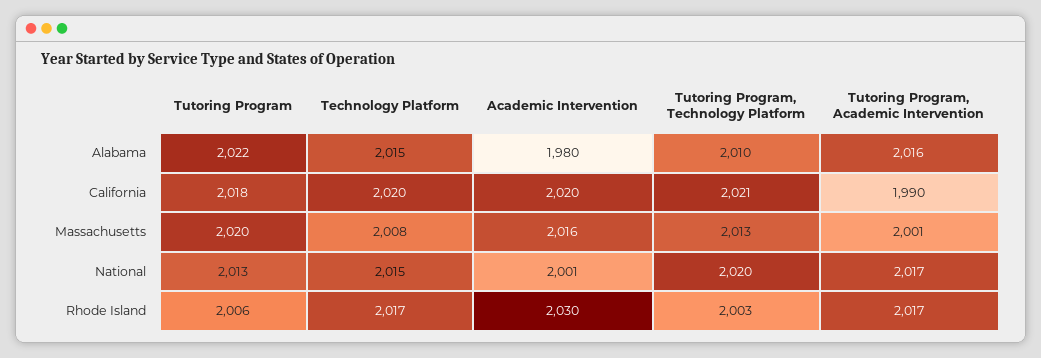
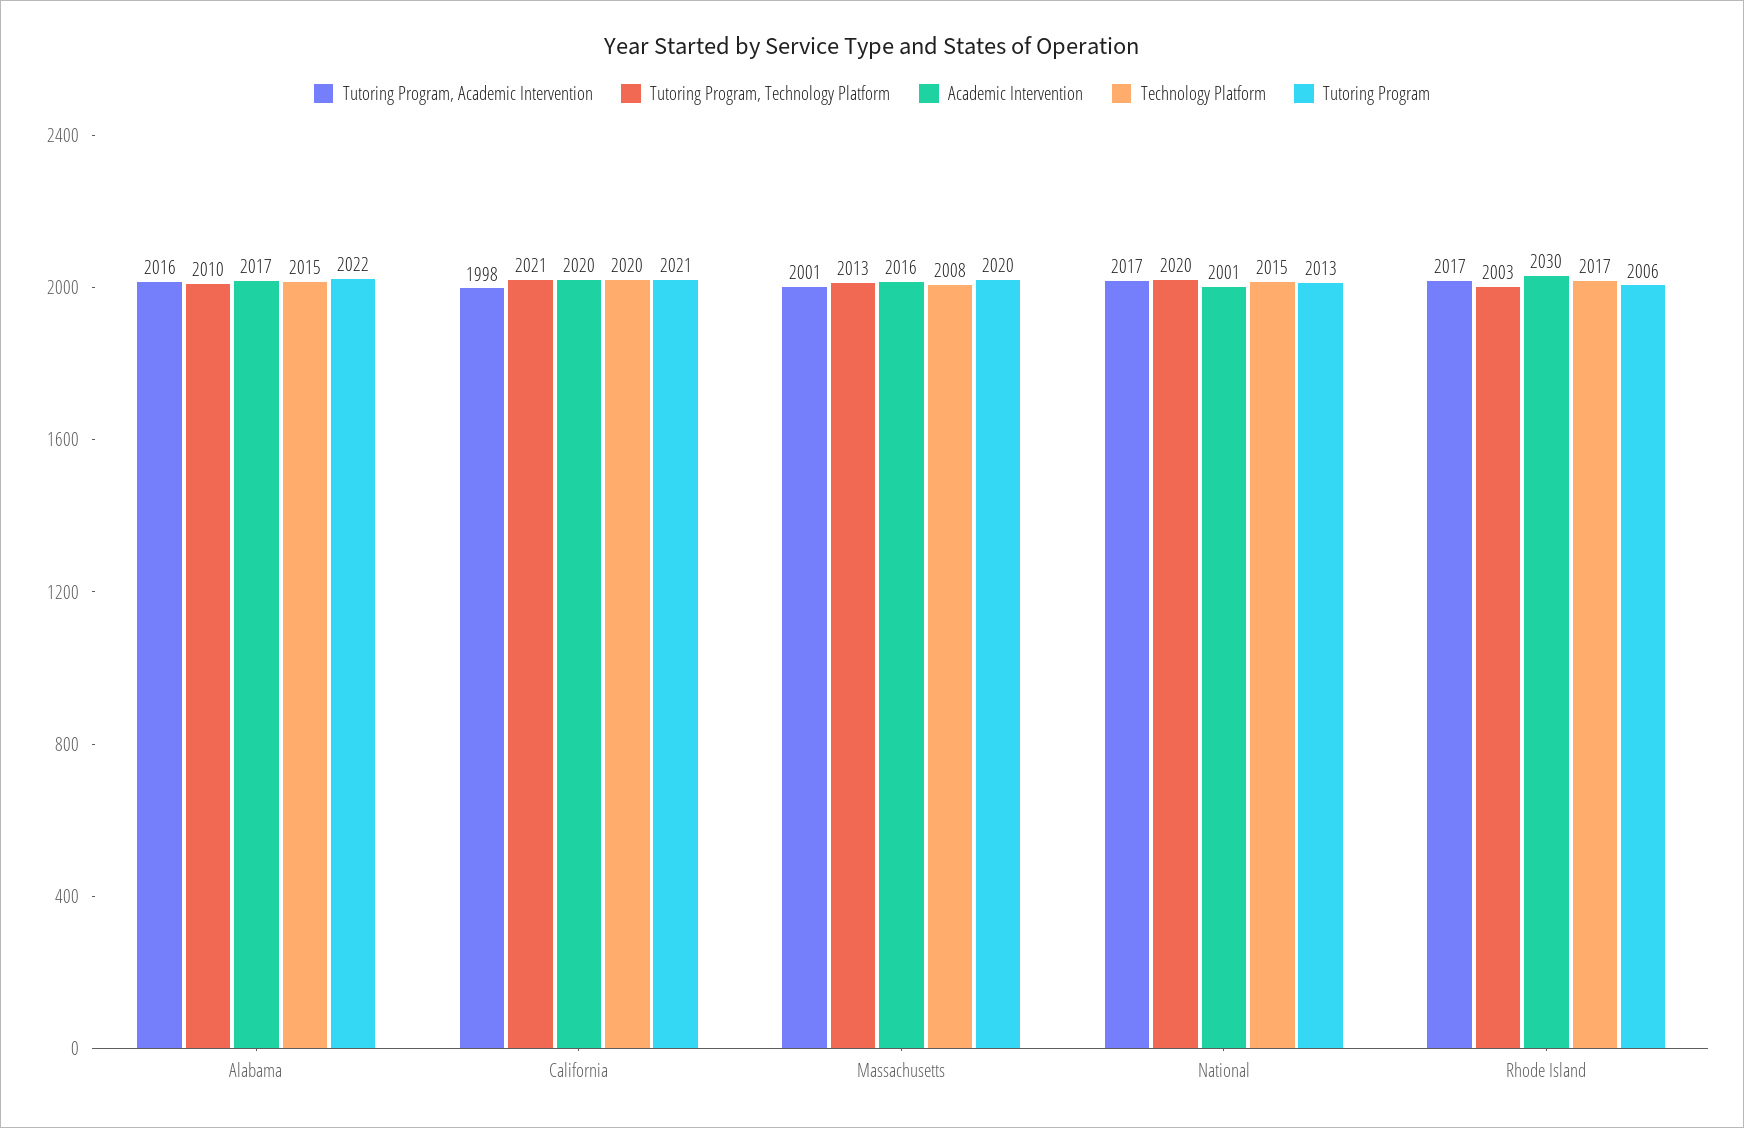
Academic Intervention, Alabama: 1980 -> 2017
Tutoring Program, California: 2018 -> 2021
Tutoring Program, Academic Intervention, California: 1990 -> 1998

